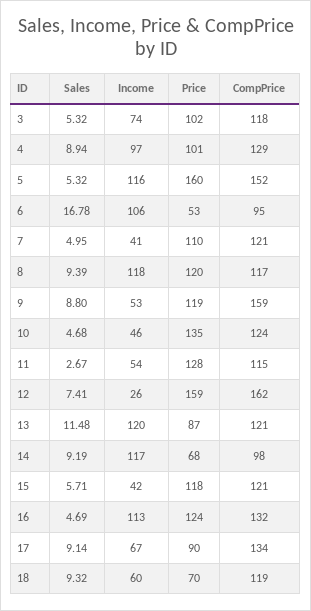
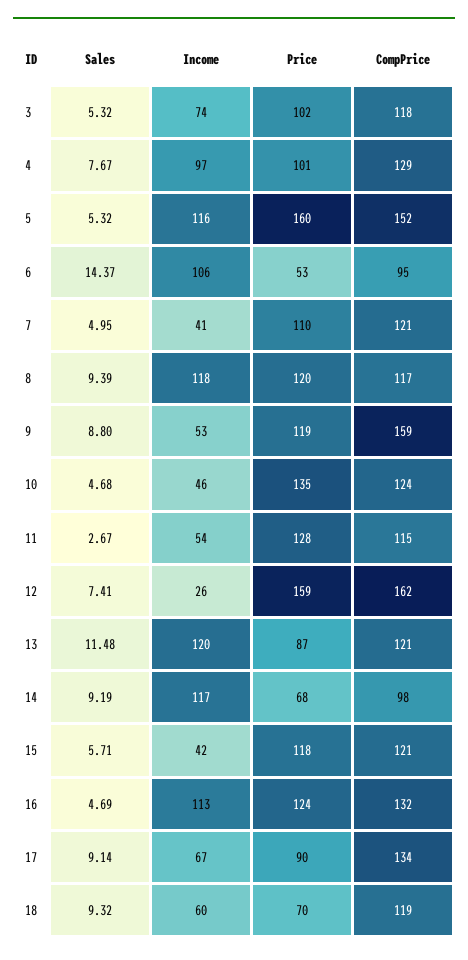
Sales, 4: 8.94 -> 7.67
Sales, 6: 16.78 -> 14.37

